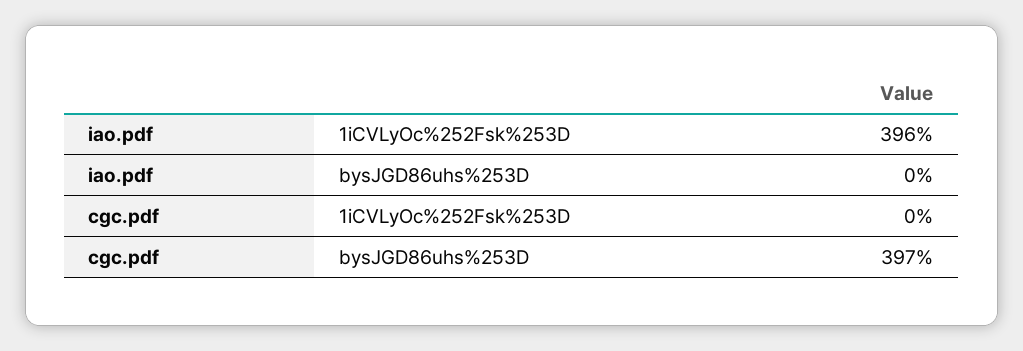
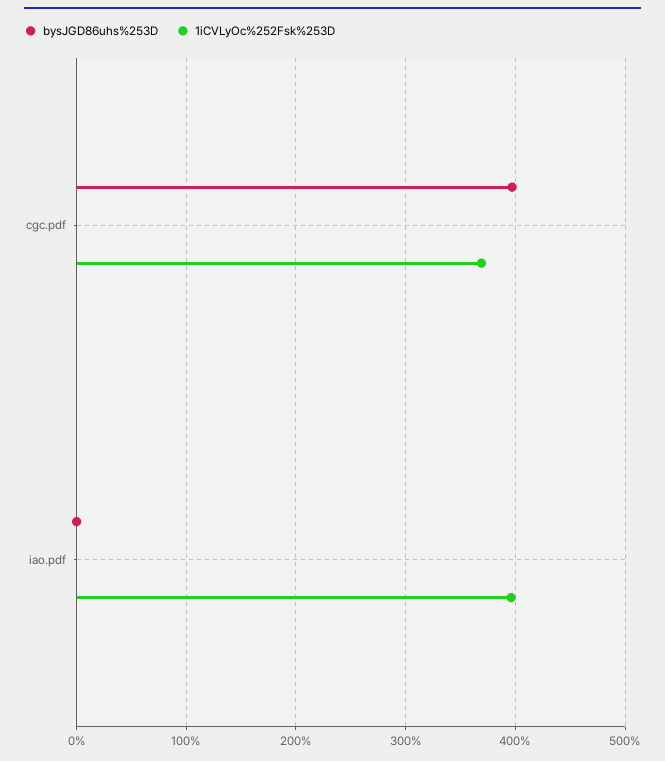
1iCVLyOc%252Fsk%253D, cgc.pdf: 0 -> 370

